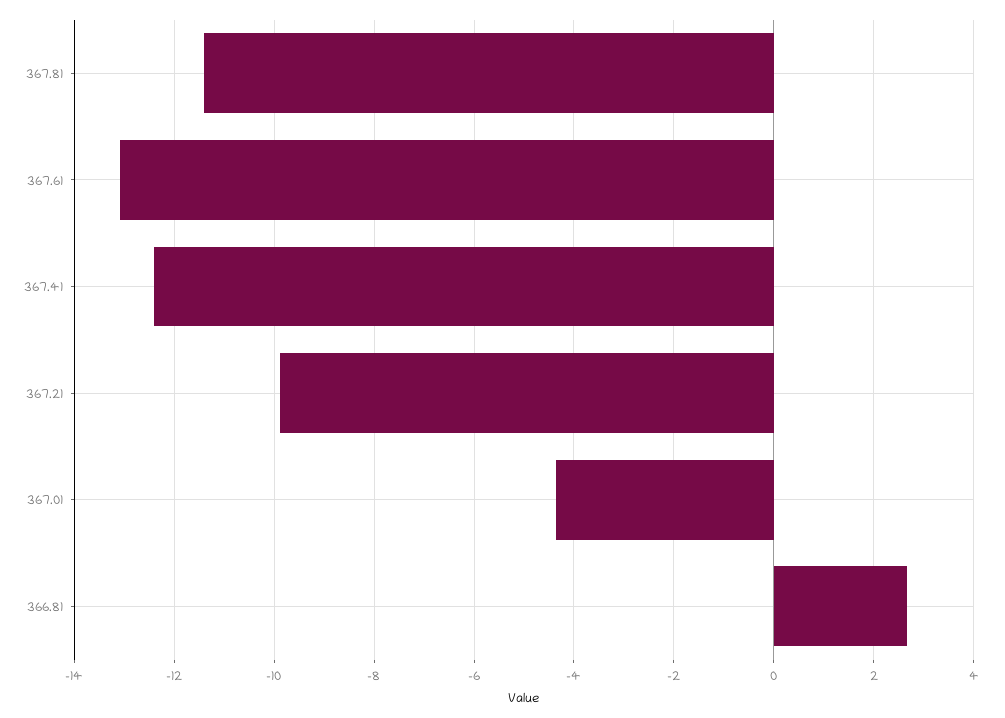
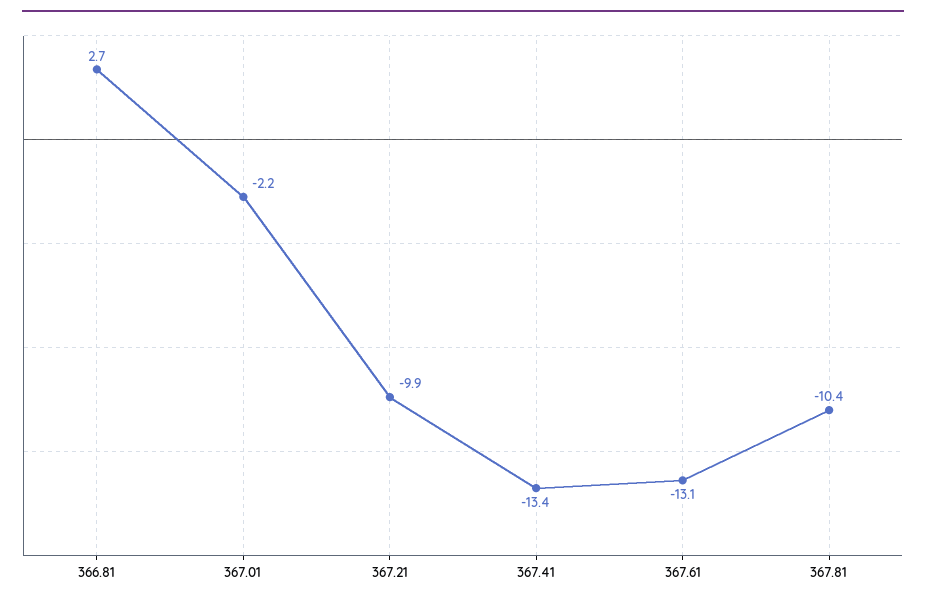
367.81: -11.4 -> -10.4
367.41: -12.4 -> -13.4
367.01: -4.4 -> -2.2

